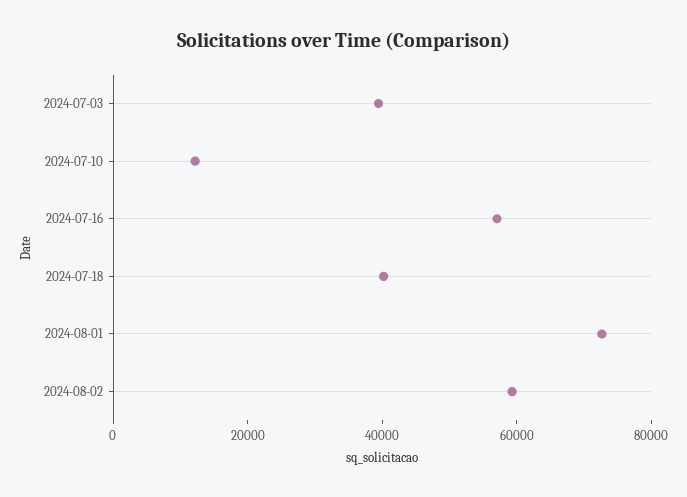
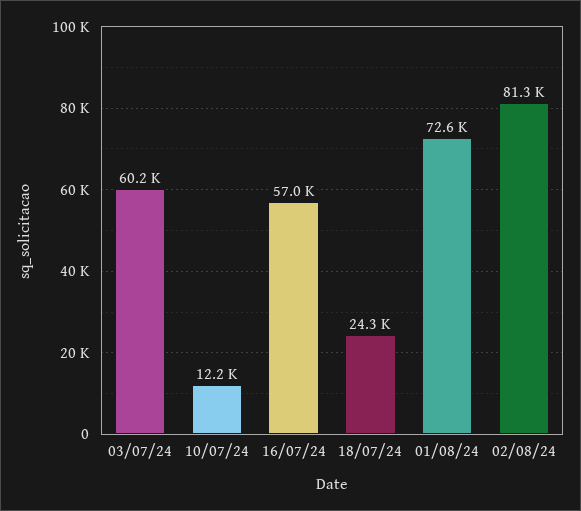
2024-07-03: 40000 -> 60200
2024-07-18: 40000 -> 24300
2024-08-02: 60000 -> 81300

